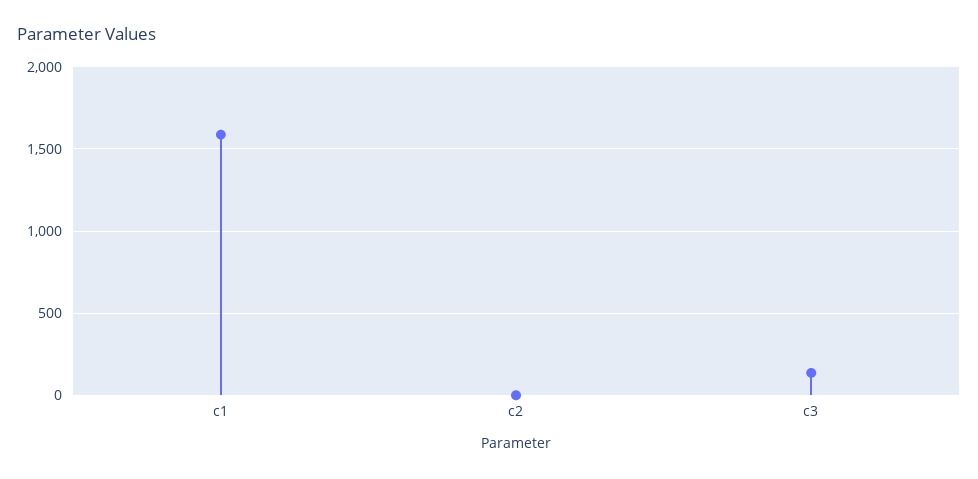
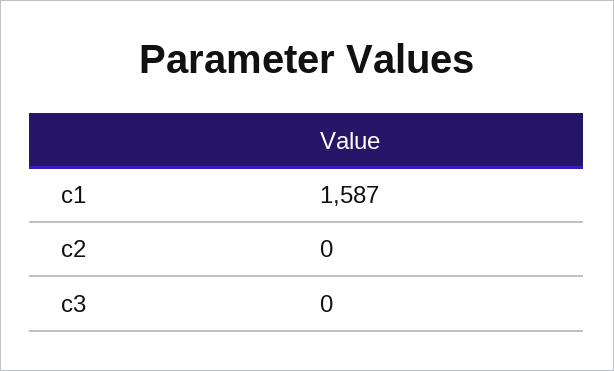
c3: 150 -> 0

